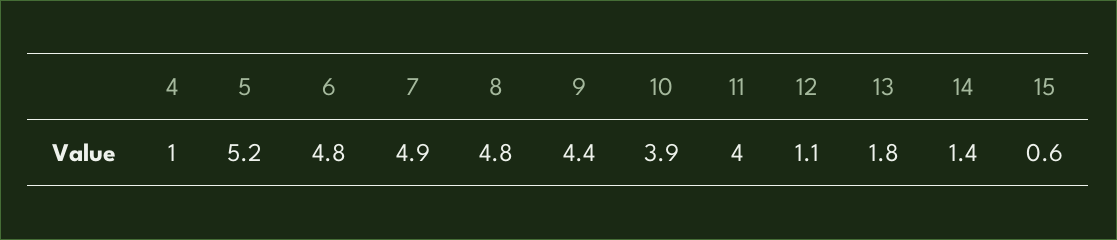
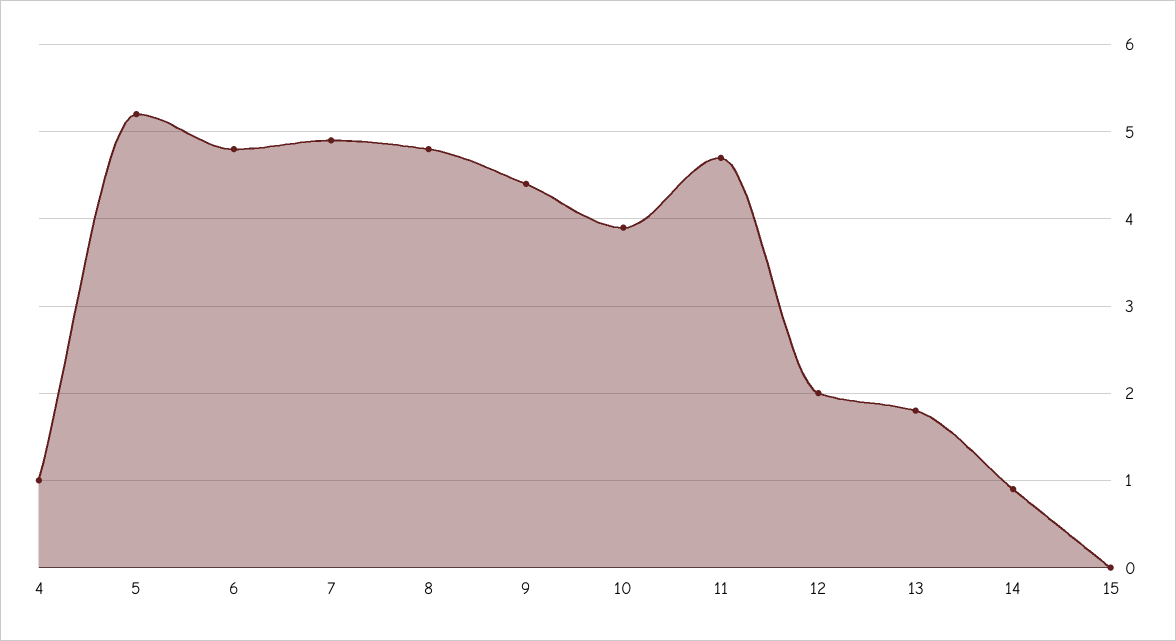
11: 4 -> 4.7
12: 1.1 -> 2
14: 1.4 -> 0.9
15: 0.6 -> 0

